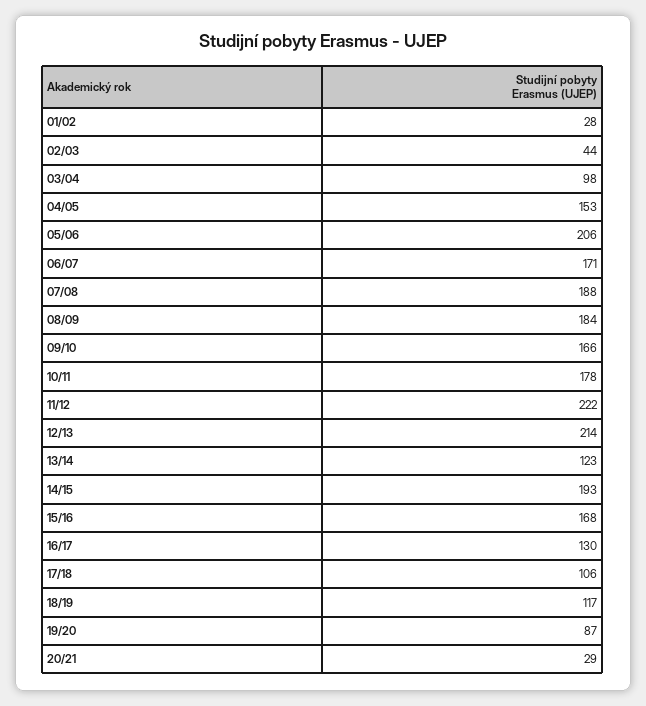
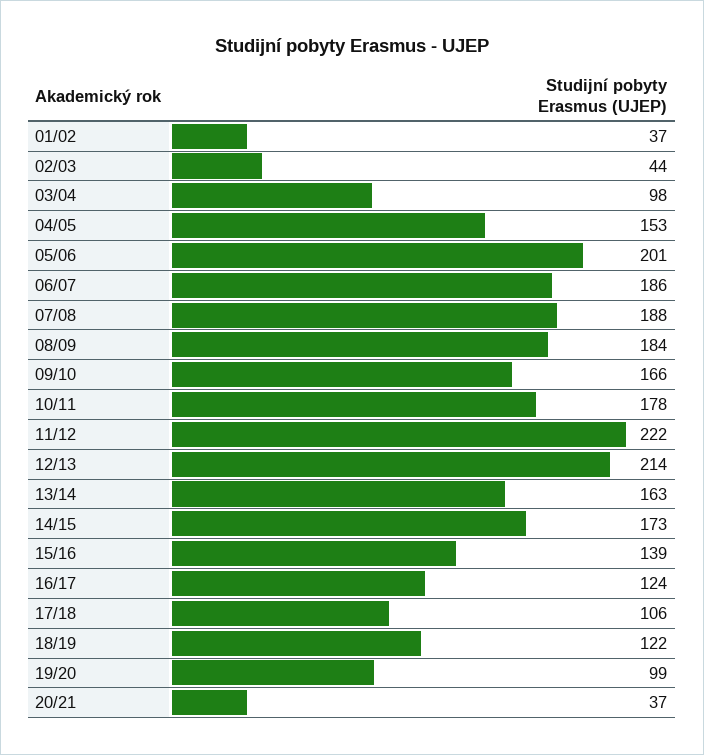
01/02: 28 -> 37
05/06: 206 -> 201
06/07: 171 -> 186
13/14: 123 -> 163
14/15: 193 -> 173
15/16: 168 -> 139
16/17: 130 -> 124
18/19: 117 -> 122
19/20: 87 -> 99
20/21: 29 -> 37

